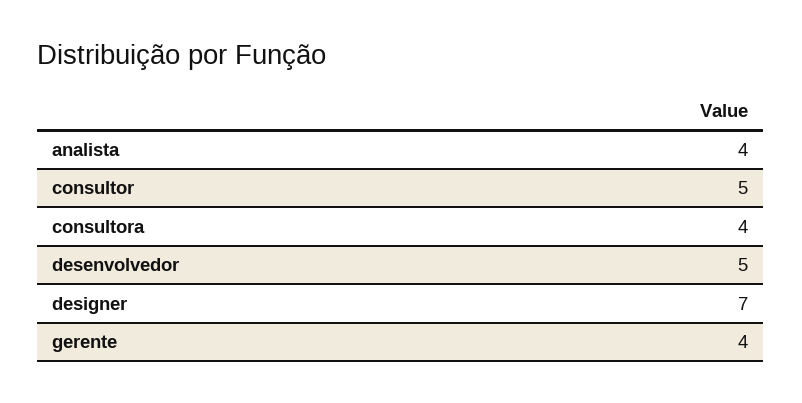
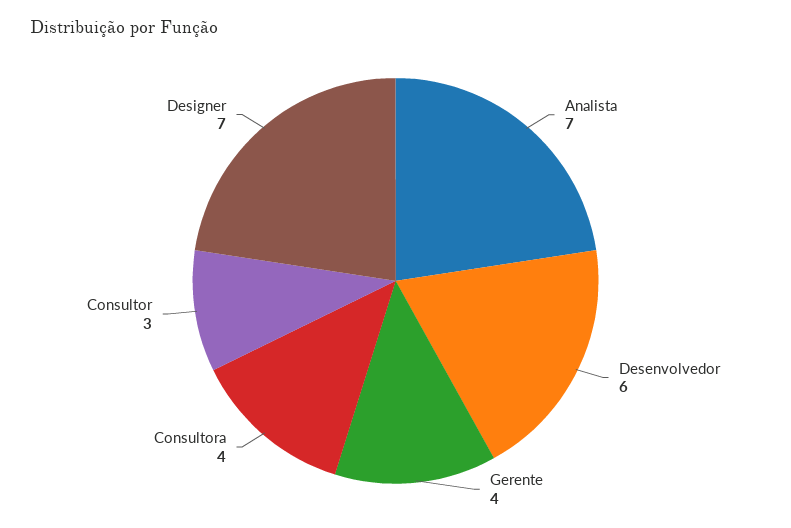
analista: 4 -> 7
consultor: 5 -> 3
desenvolvedor: 5 -> 6

